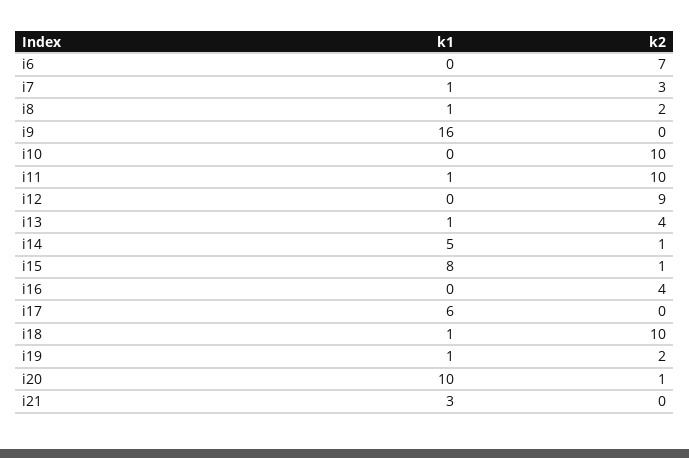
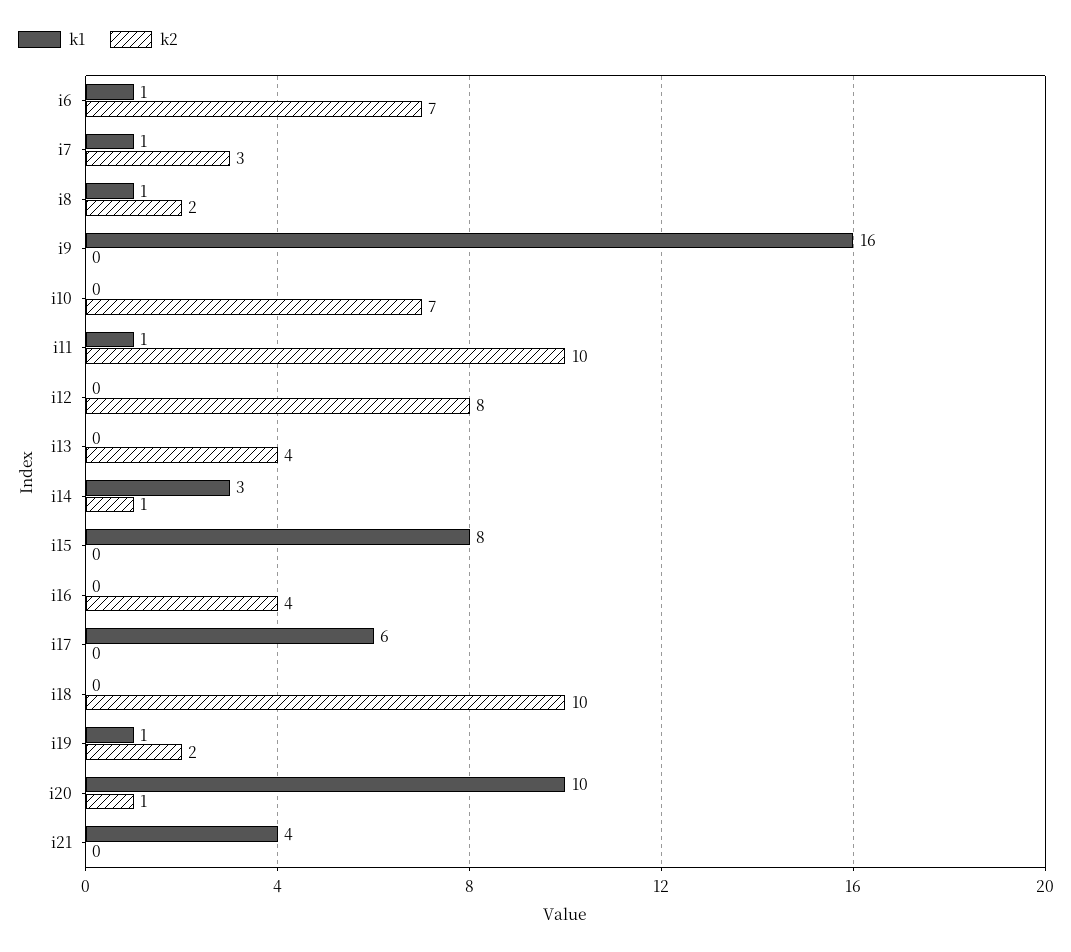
k1, i6: 0 -> 1
k2, i10: 10 -> 7
k2, i12: 9 -> 8
k1, i13: 1 -> 0
k1, i14: 5 -> 3
k2, i15: 1 -> 0
k1, i18: 1 -> 0
k1, i21: 3 -> 4

